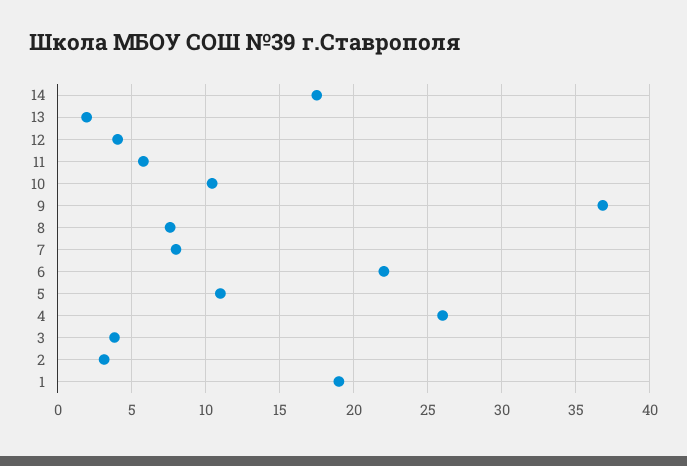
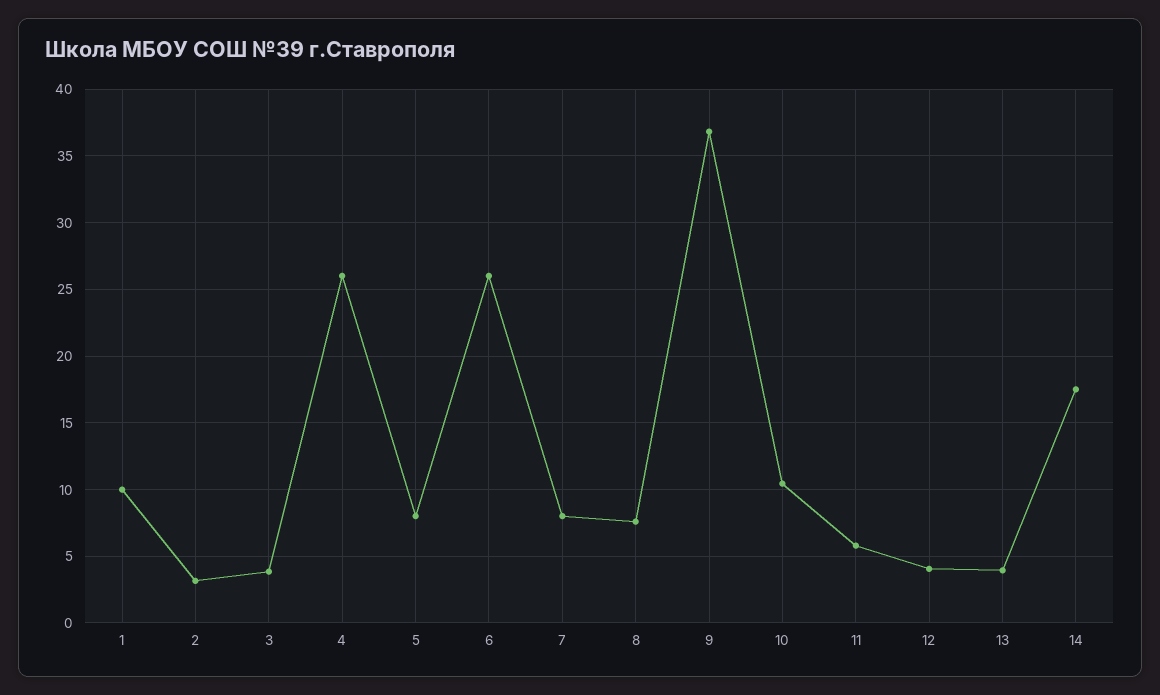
13: 2 -> 4
6: 22 -> 26
5: 11 -> 8
1: 19 -> 10

